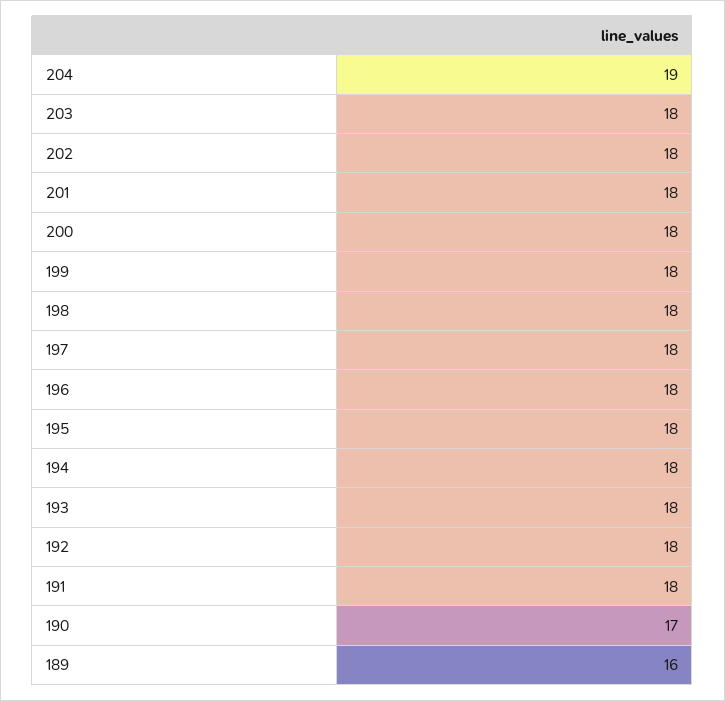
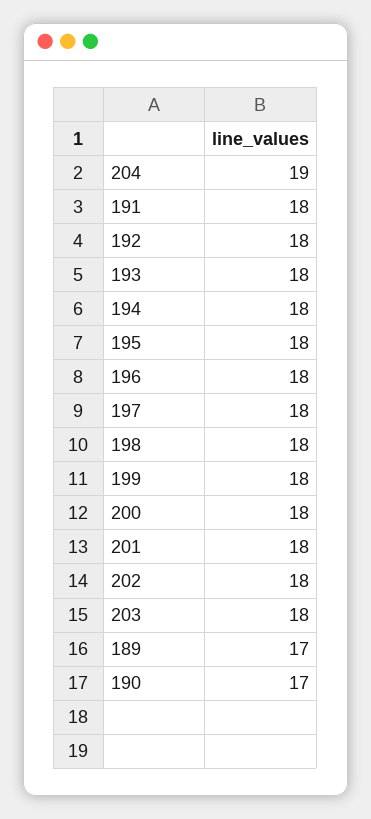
189: 16 -> 17

